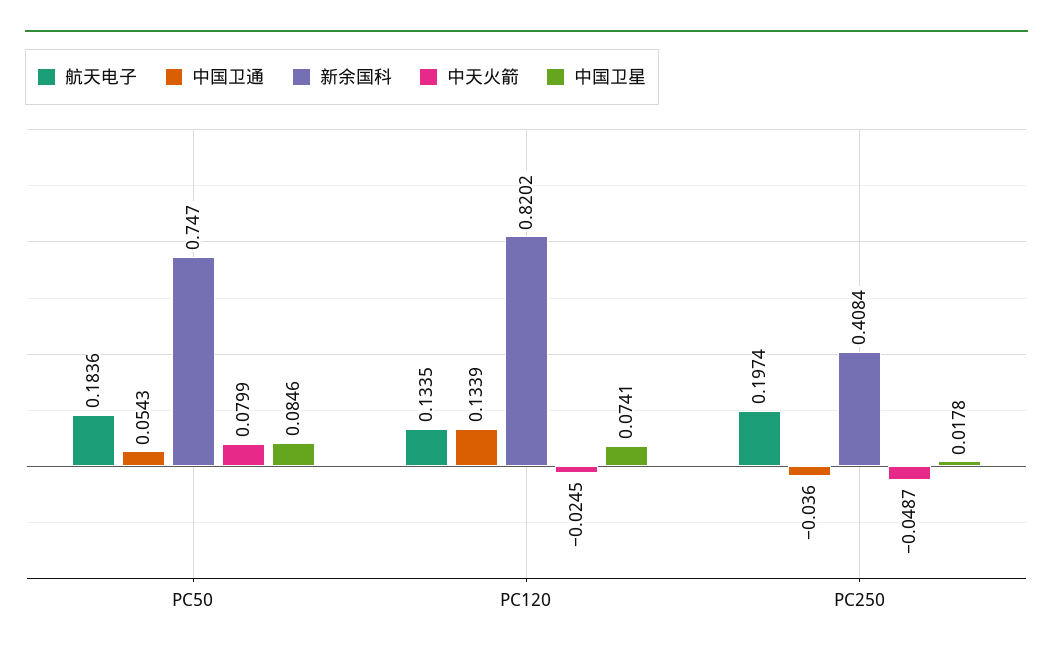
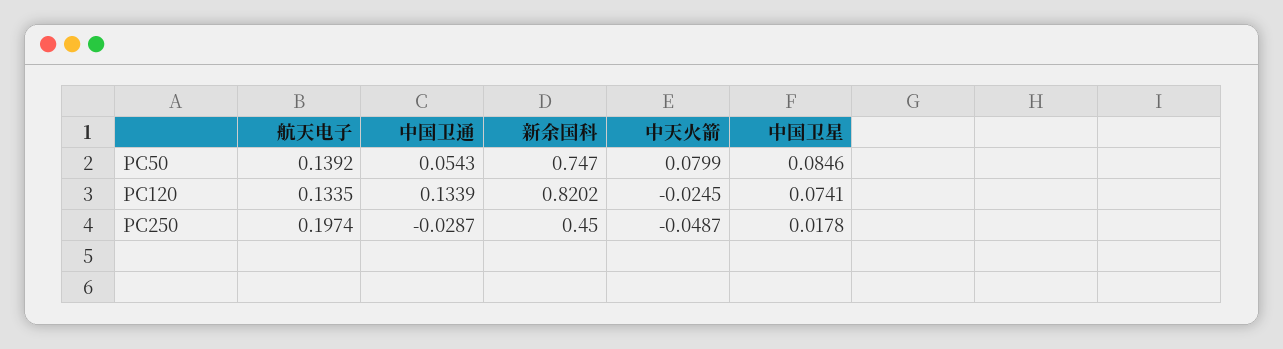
航天电子, PC50: 0.1836 -> 0.1392
中国卫通, PC250: -0.036 -> -0.0287
新余国科, PC250: 0.4084 -> 0.45

